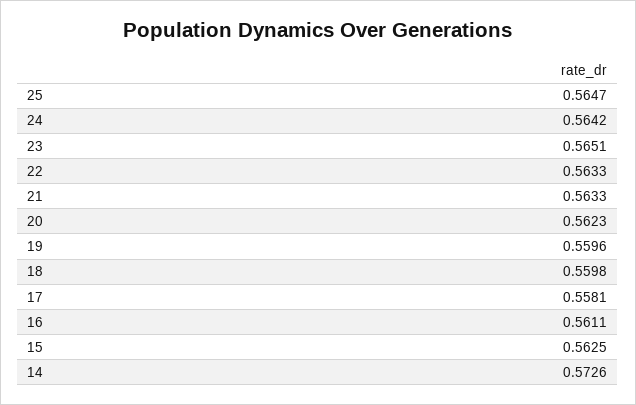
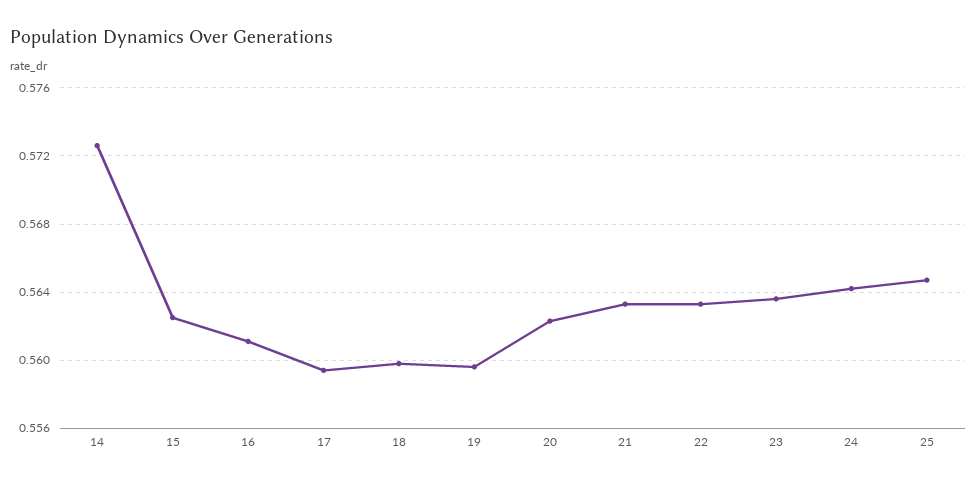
23: 0.5651 -> 0.5635
17: 0.5581 -> 0.5595

